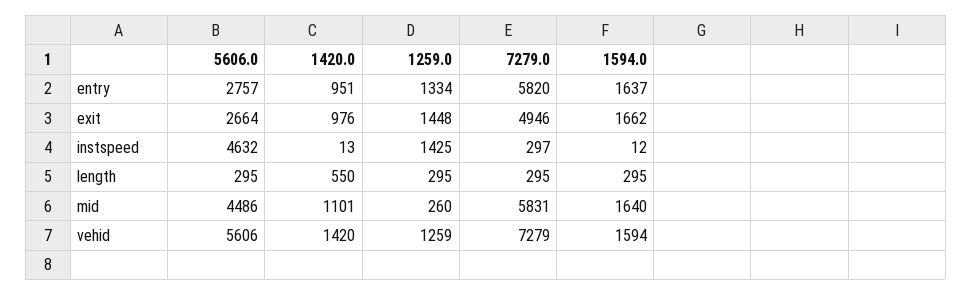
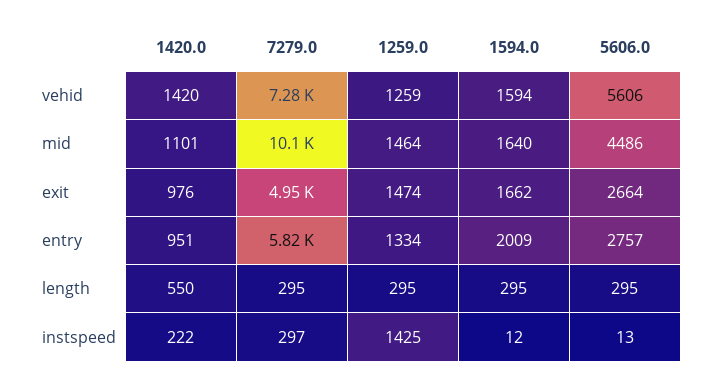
1594.0, entry: 1637 -> 2009
1259.0, exit: 1448 -> 1474
5606.0, instspeed: 4632 -> 13
1420.0, instspeed: 13 -> 222
1259.0, mid: 260 -> 1464
7279.0, mid: 5831 -> 10100

